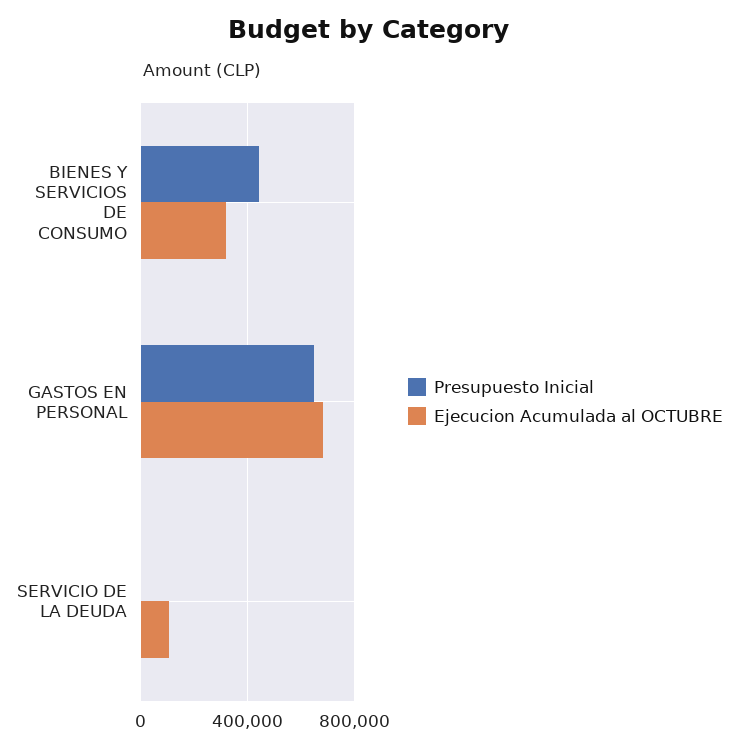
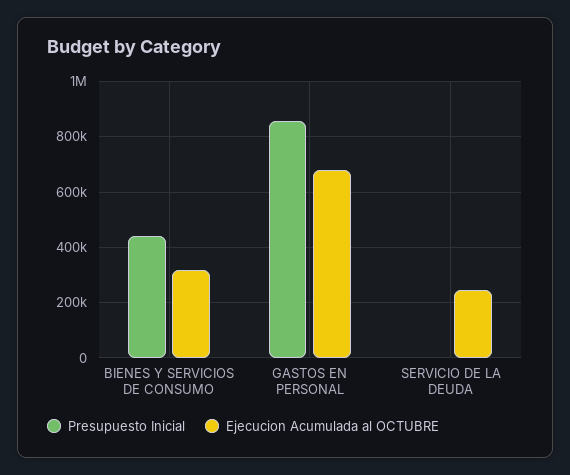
Presupuesto Inicial, GASTOS EN PERSONAL: 650000 -> 850000
Ejecucion Acumulada al OCTUBRE, SERVICIO DE LA DEUDA: 100000 -> 250000

